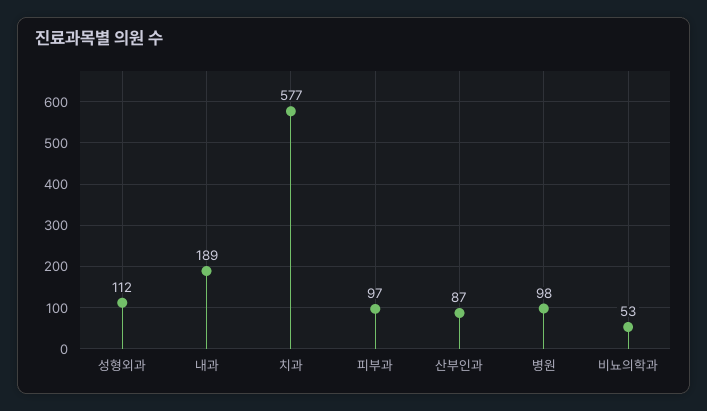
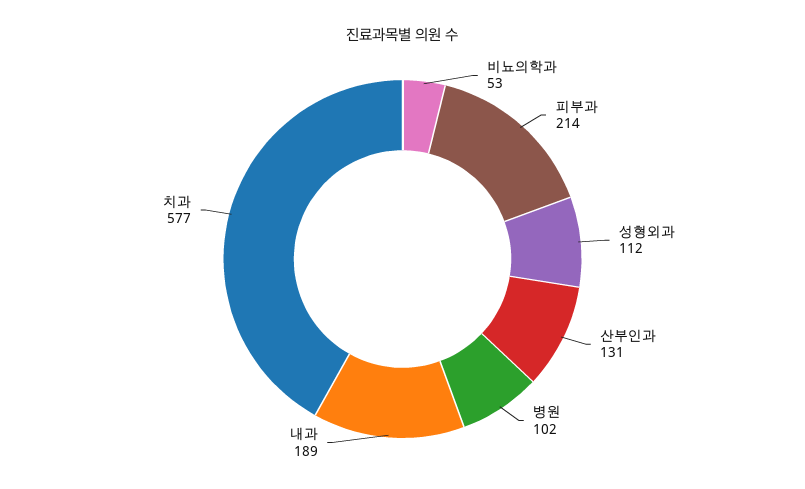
피부과: 97 -> 214
산부인과: 87 -> 131
병원: 98 -> 102

